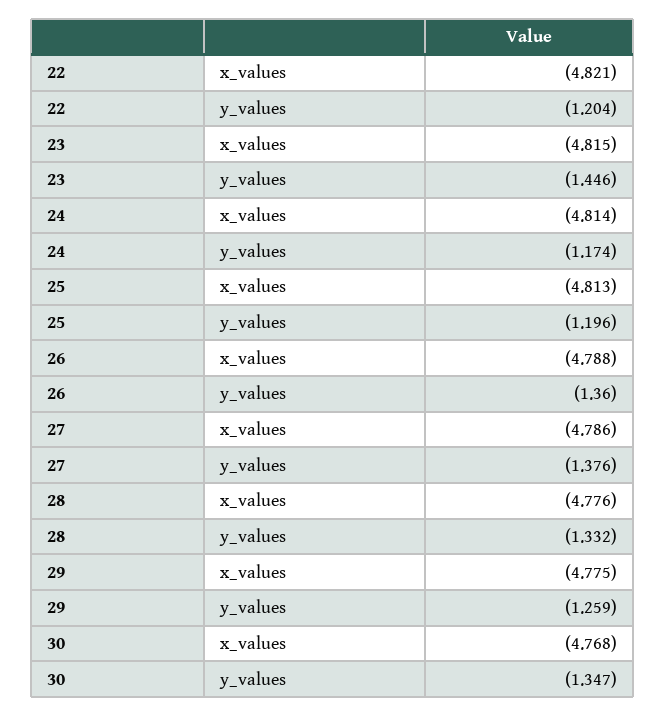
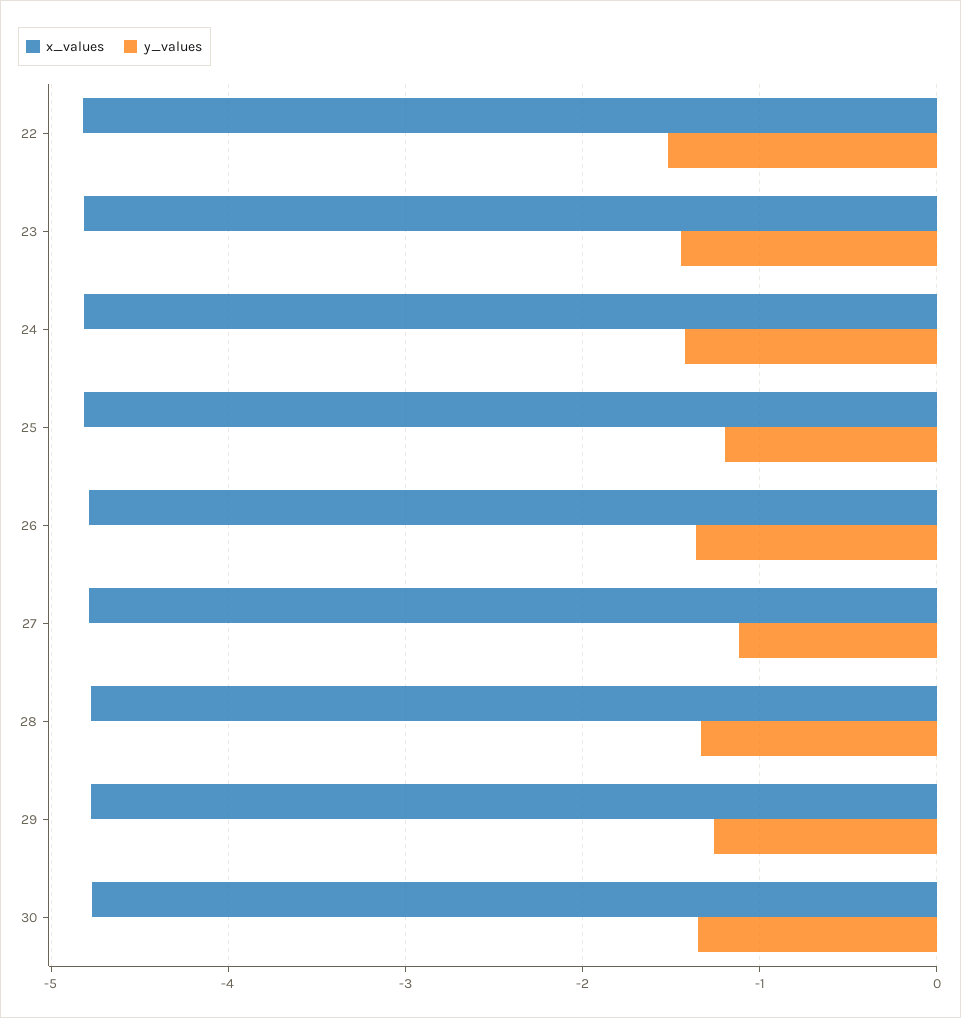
y_values, 22: -1.204 -> -1.5
y_values, 24: -1.174 -> -1.4
y_values, 27: -1.376 -> -1.1

